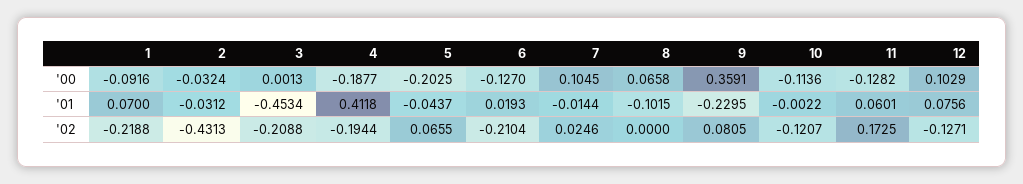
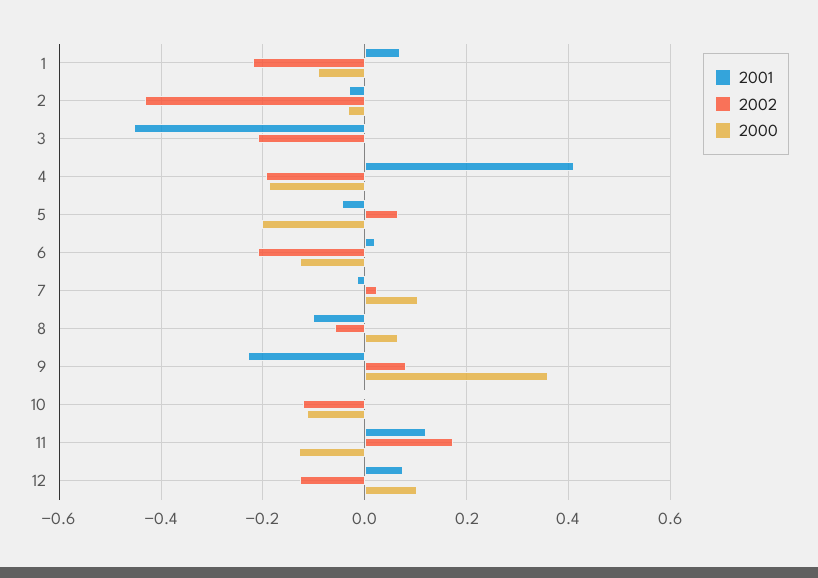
'01, 11: 0.0601 -> 0.12
'02, 8: 0 -> -0.06

